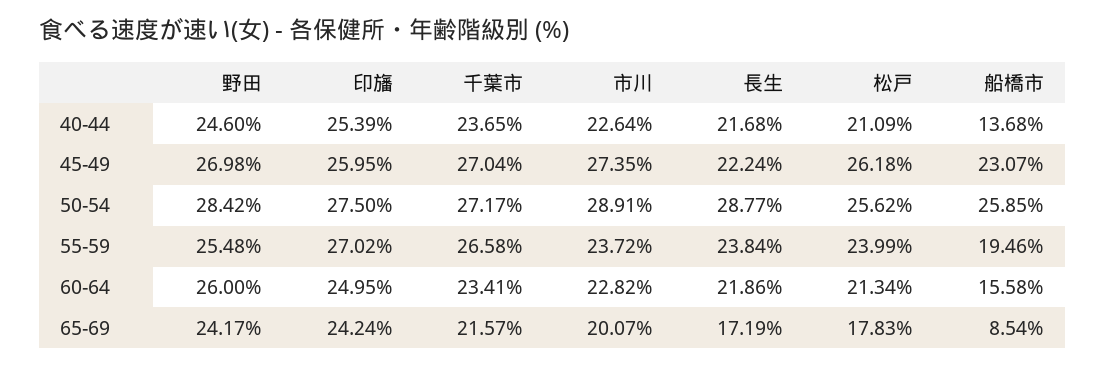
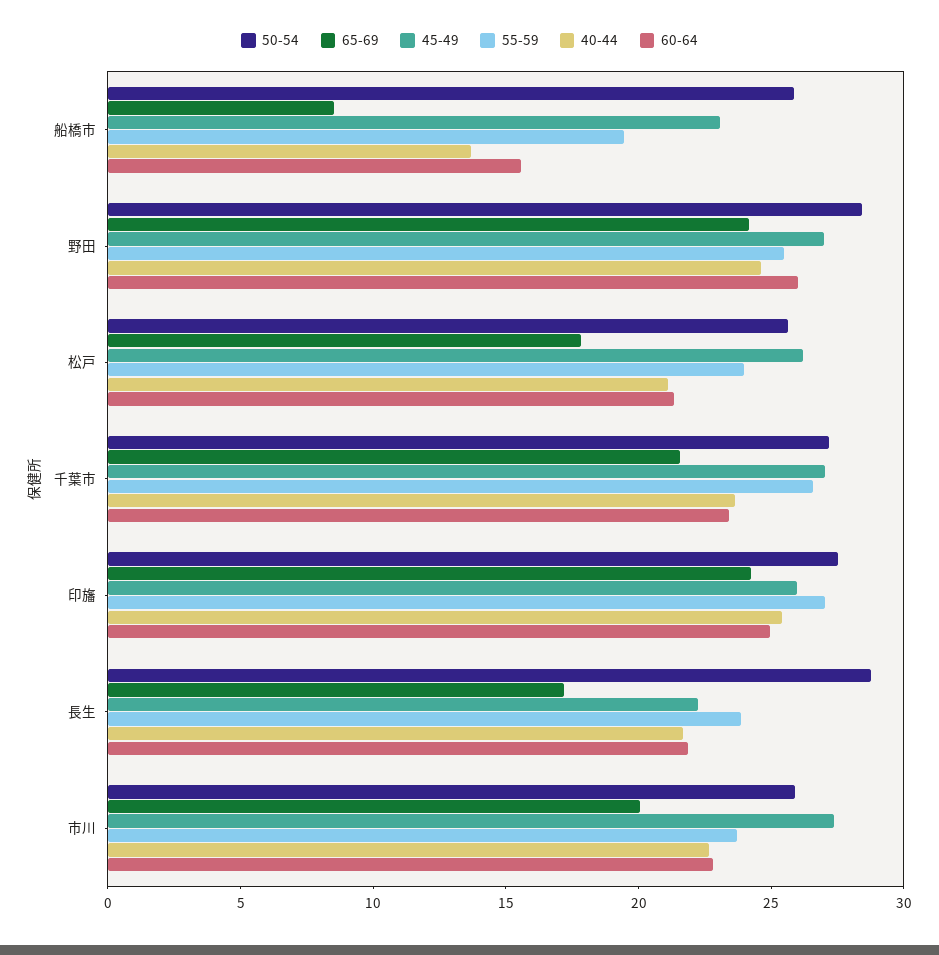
50-54, 市川: 28.91 -> 26

